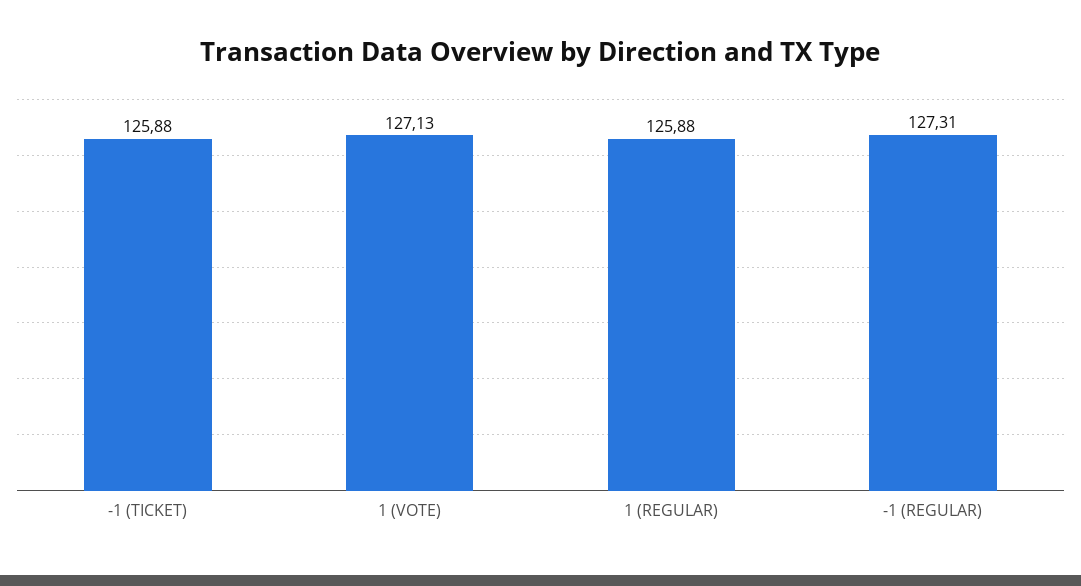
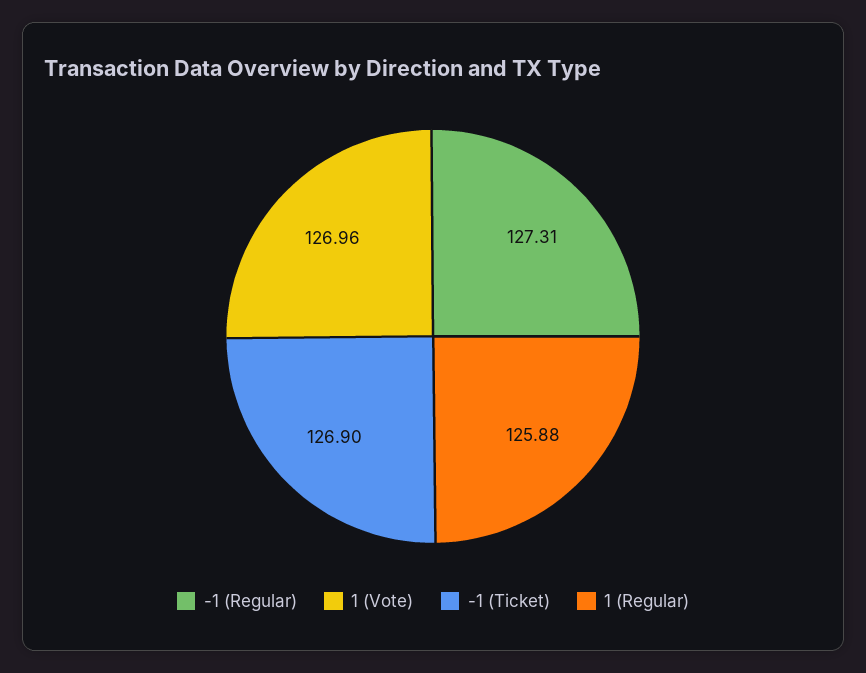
-1 (TICKET): 125.88 -> 126.9
1 (VOTE): 127.13 -> 126.96

